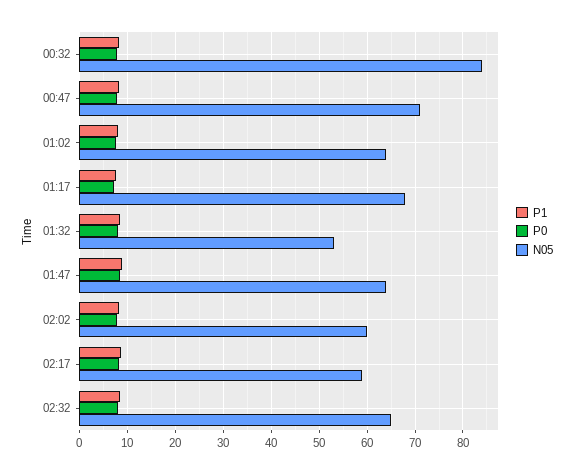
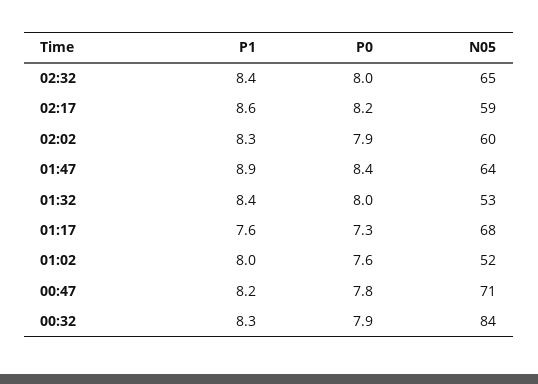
N05, 01:02: 64 -> 52

